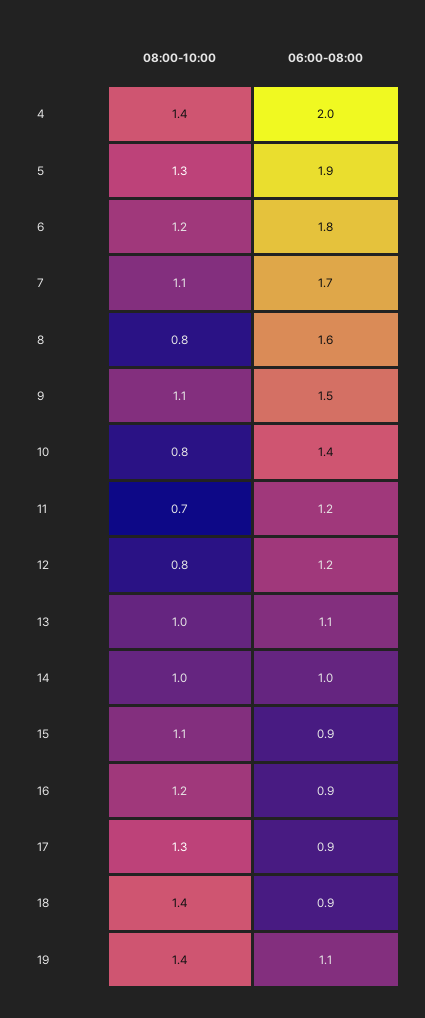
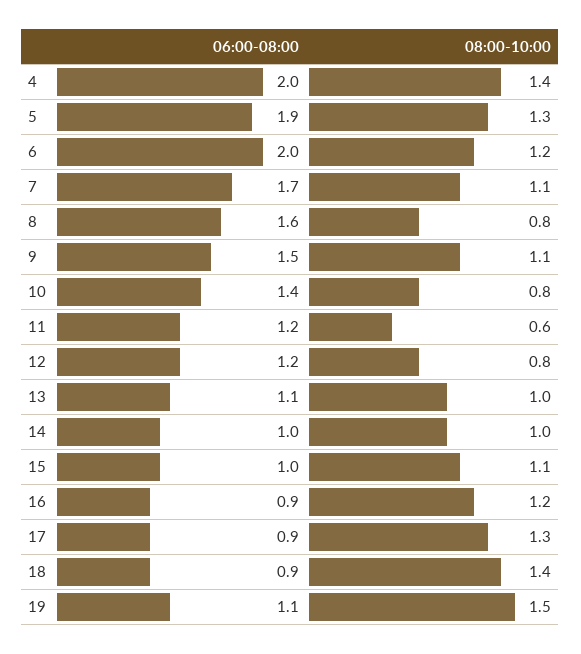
06:00-08:00, 6: 1.8 -> 2
08:00-10:00, 11: 0.7 -> 0.6
06:00-08:00, 15: 0.9 -> 1
08:00-10:00, 19: 1.4 -> 1.5

